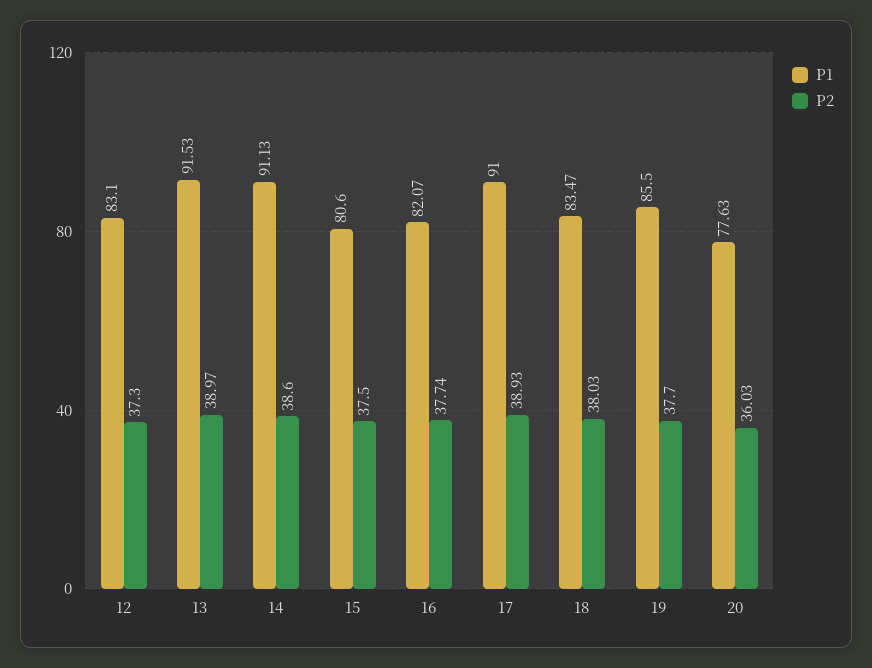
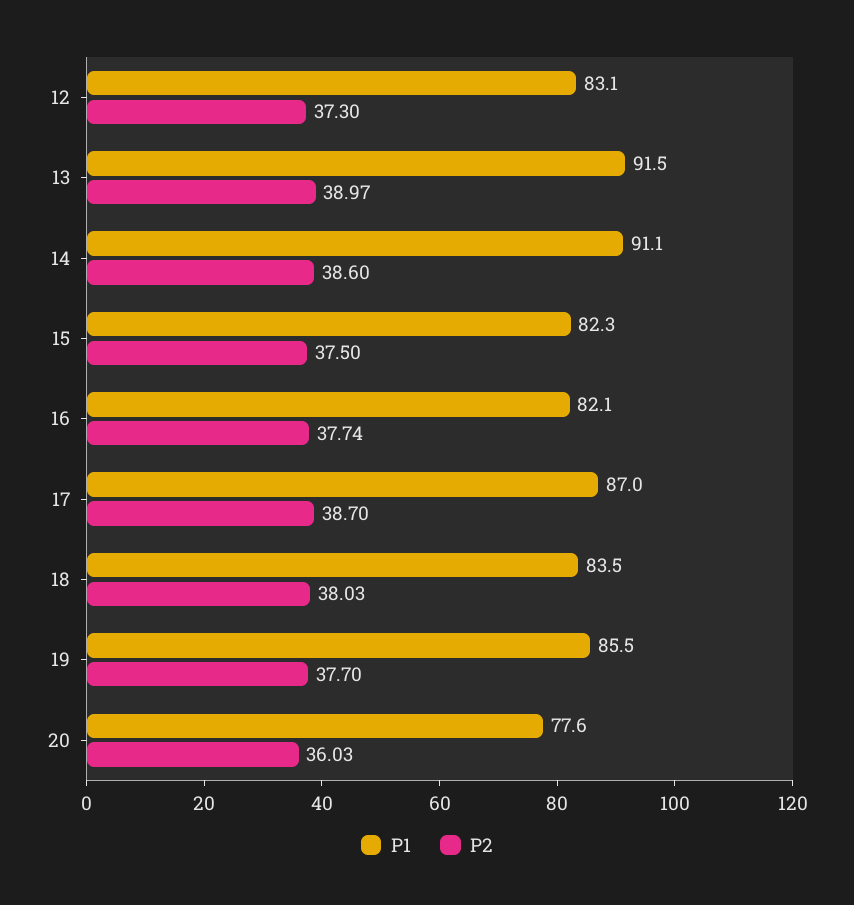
P1, 15: 80.6 -> 82.3
P1, 17: 91 -> 87
P2, 17: 38.93 -> 38.7

